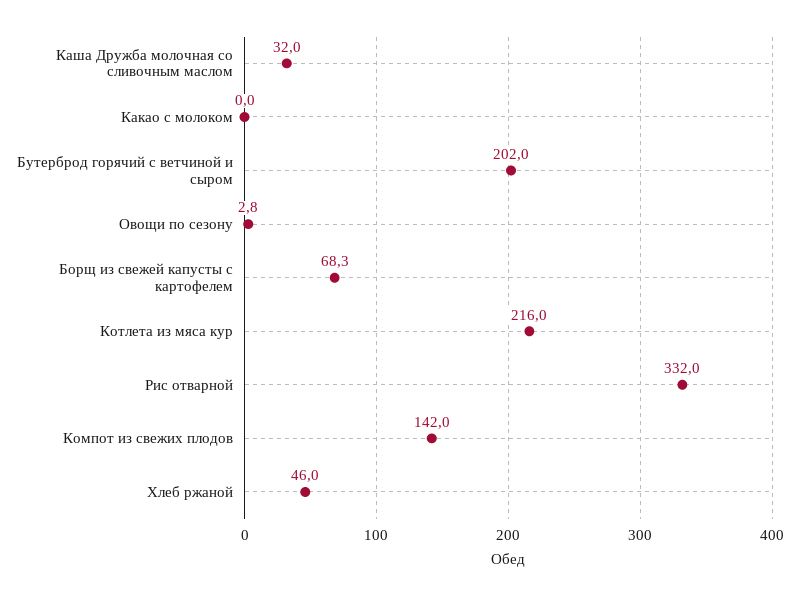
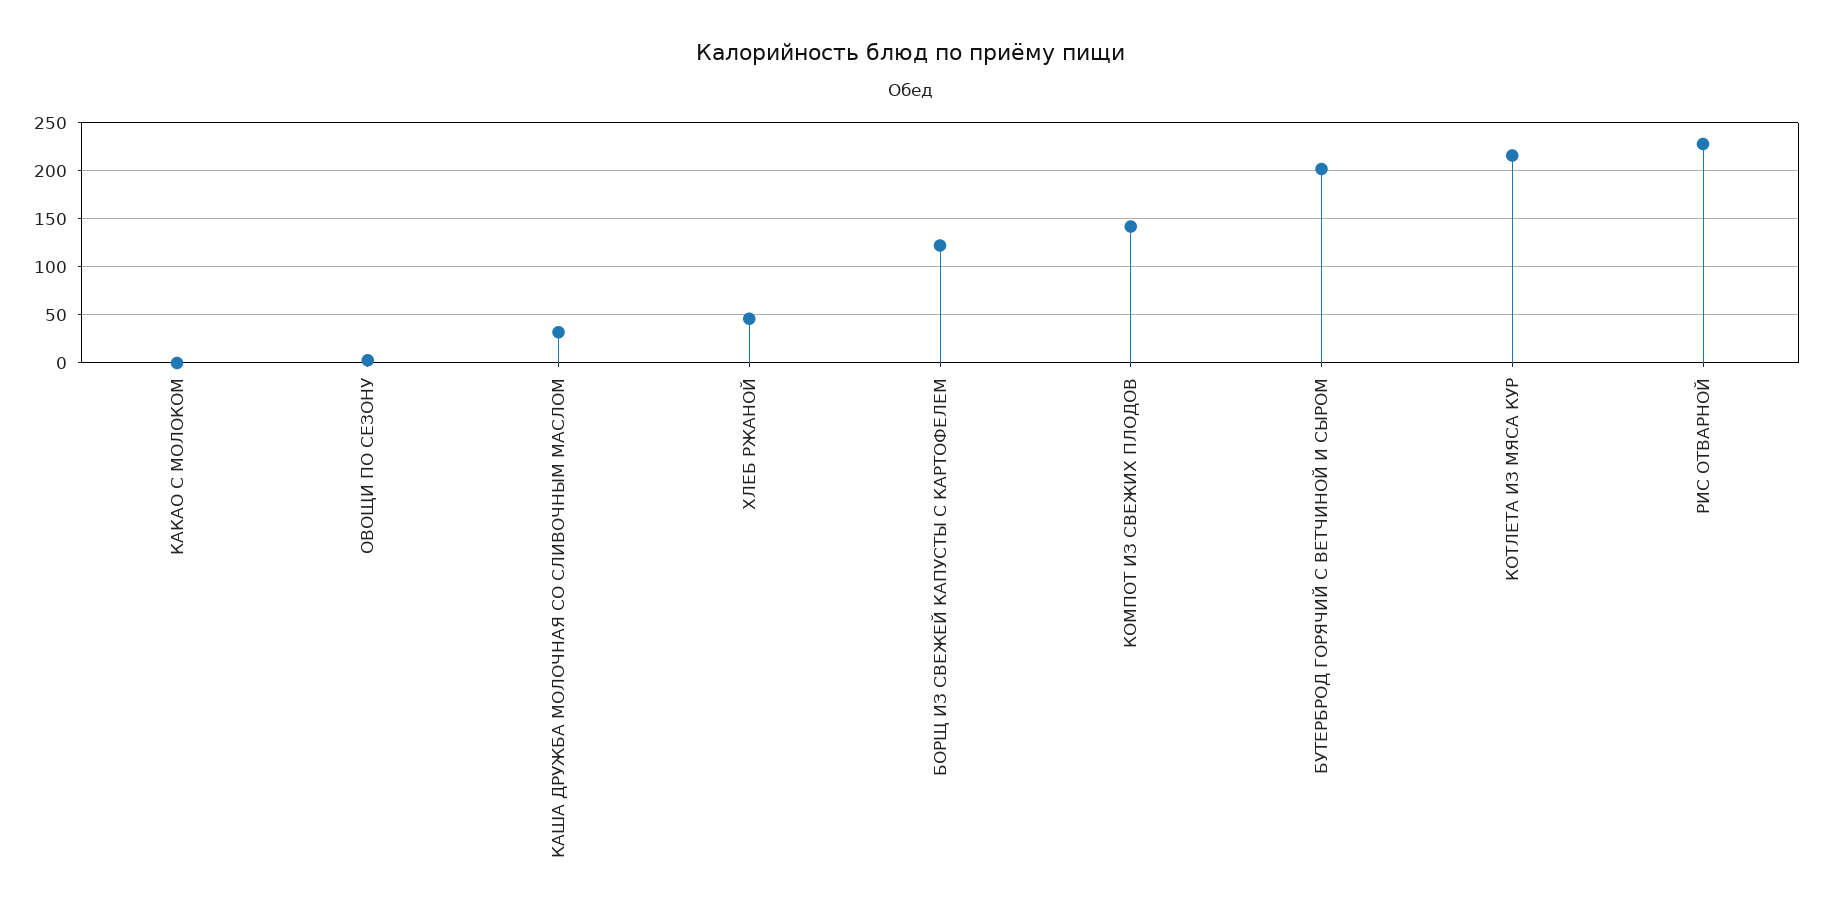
Борщ из свежей капусты с картофелем: 68.3 -> 120
Рис отварной: 332 -> 230

